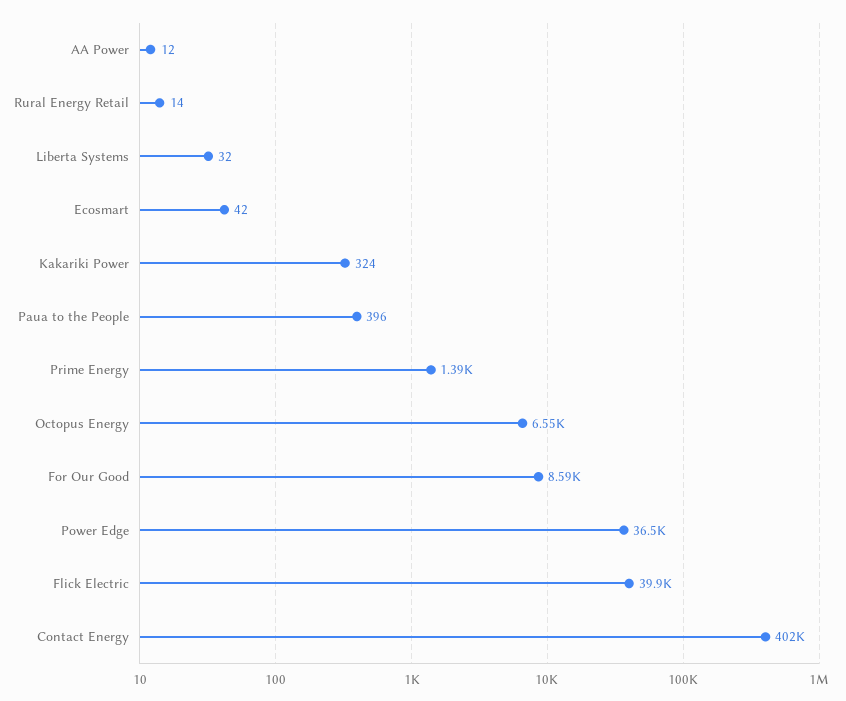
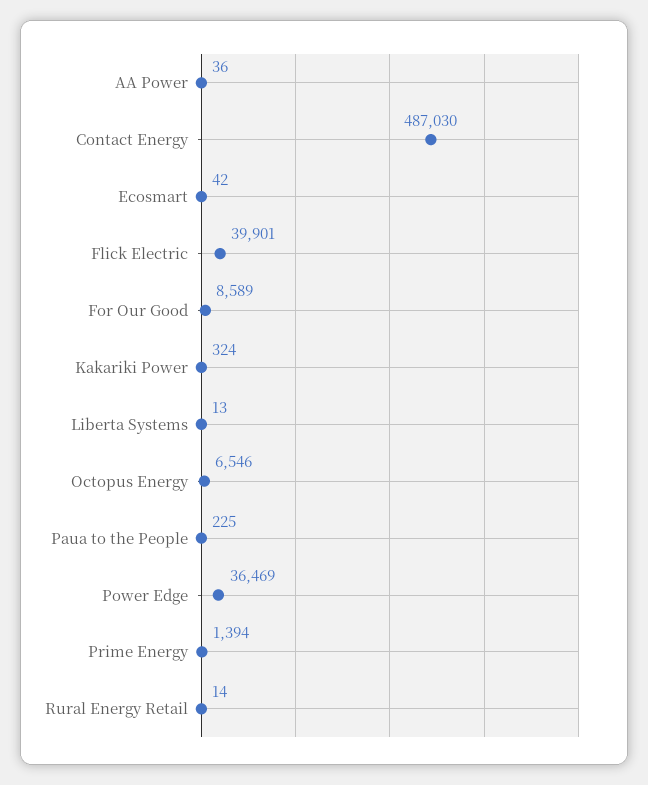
AA Power: 12 -> 36
Liberta Systems: 32 -> 13
Paua to the People: 396 -> 225
Contact Energy: 402000 -> 487030

